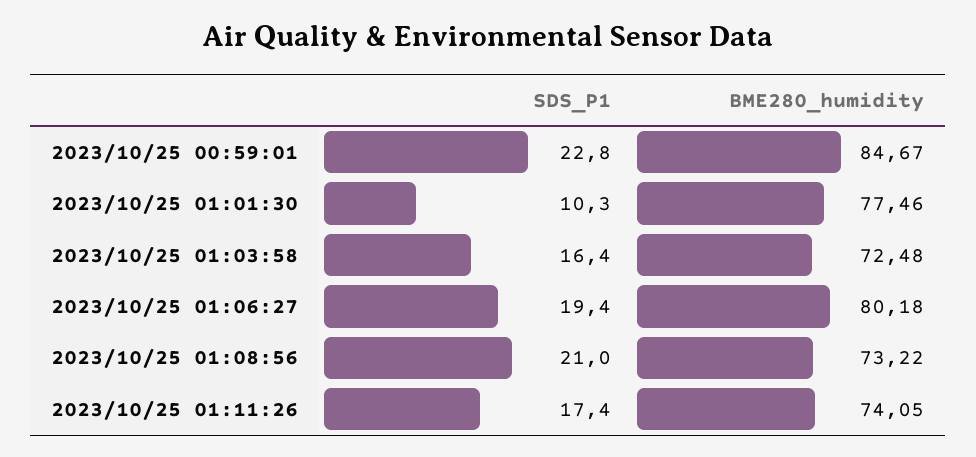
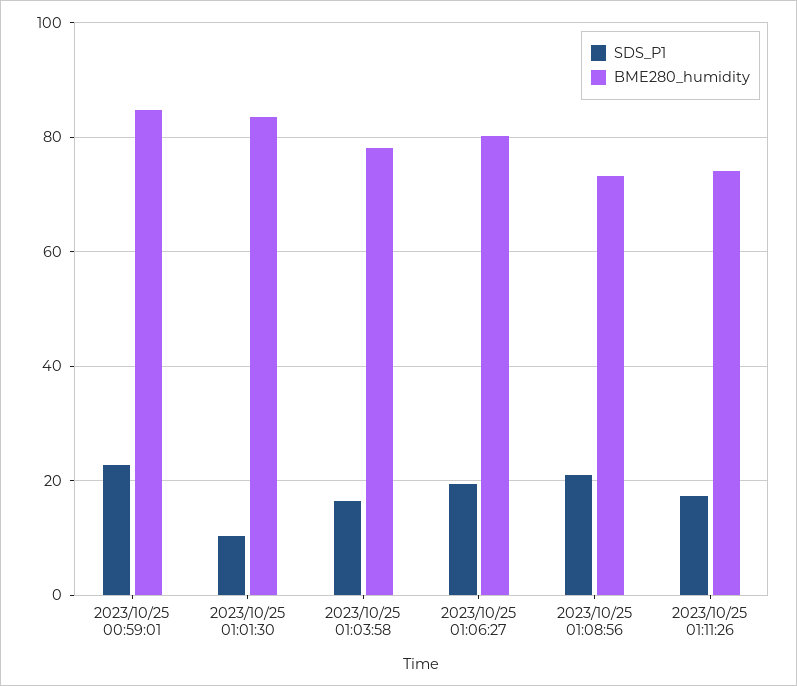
BME280_humidity, 2023/10/25 01:01:30: 77.46 -> 84
BME280_humidity, 2023/10/25 01:03:58: 72.48 -> 78

